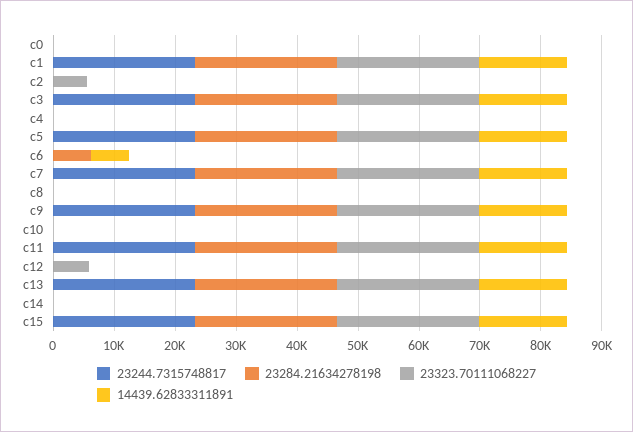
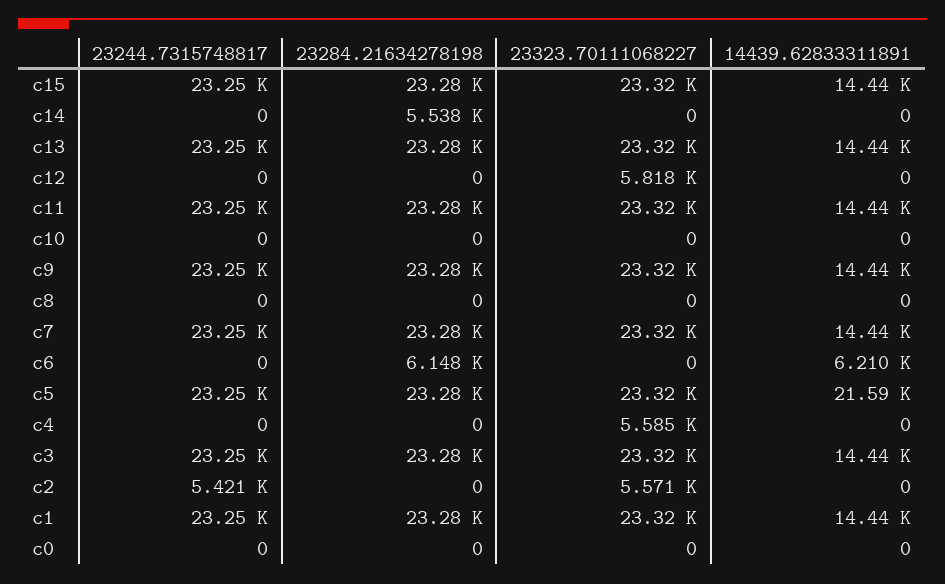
23244.7315748817, c2: 0 -> 5421
23323.70111068227, c4: 0 -> 5585
14439.62833311891, c5: 14000 -> 21590
23284.21634278198, c14: 0 -> 5538

